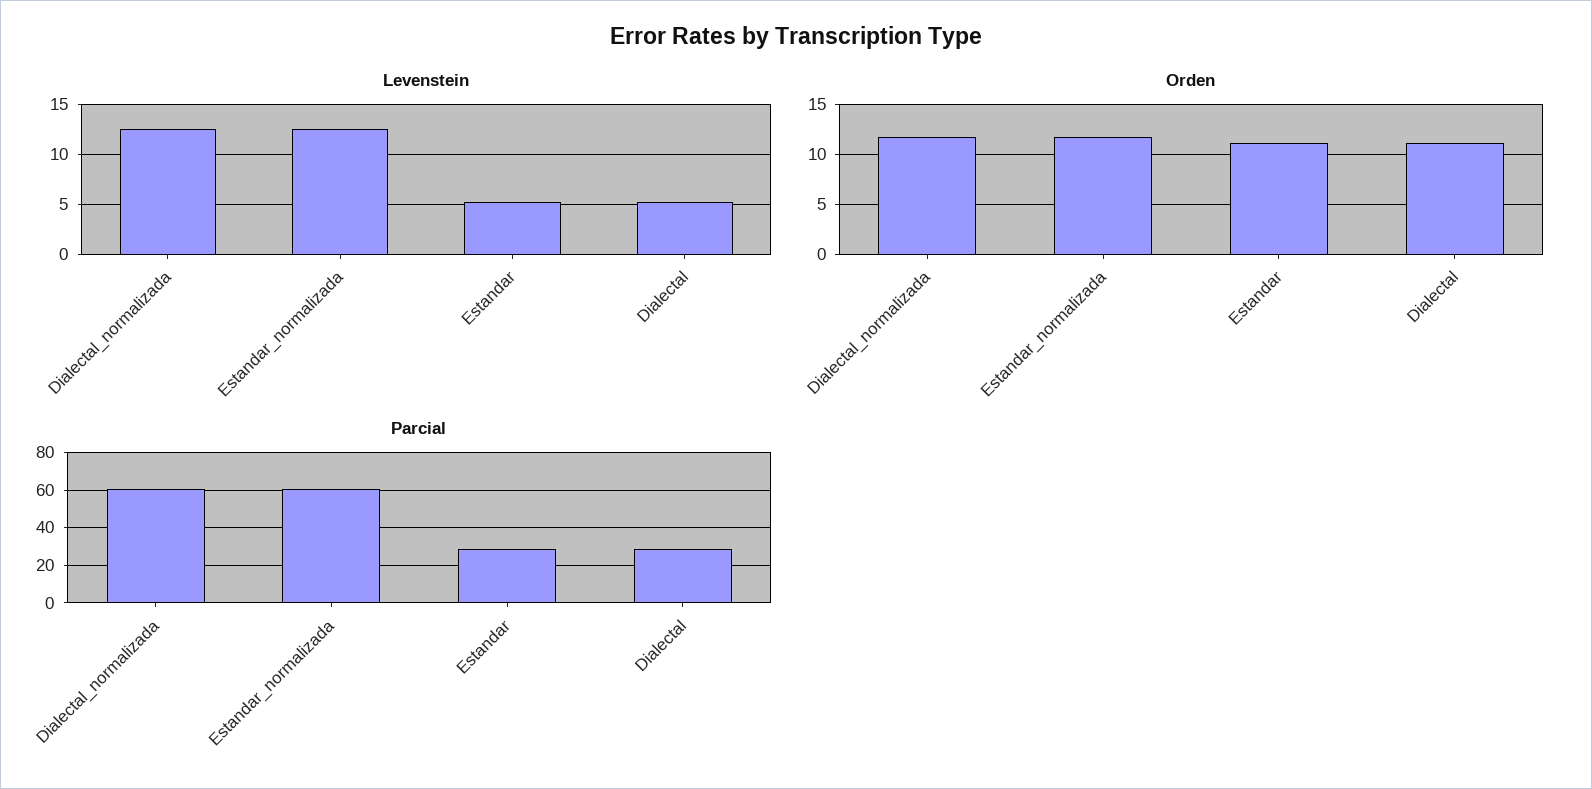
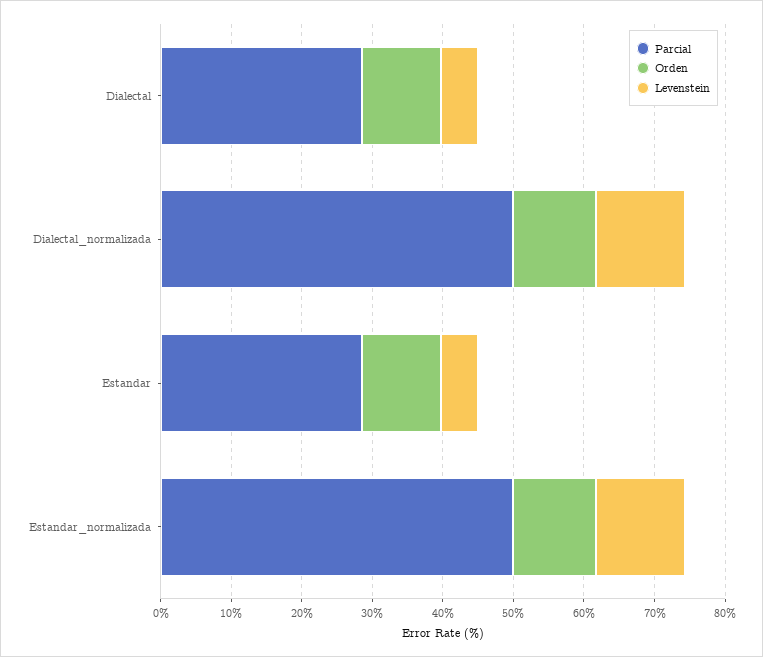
Parcial, Dialectal_normalizada: 60 -> 50
Parcial, Estandar_normalizada: 60 -> 50

